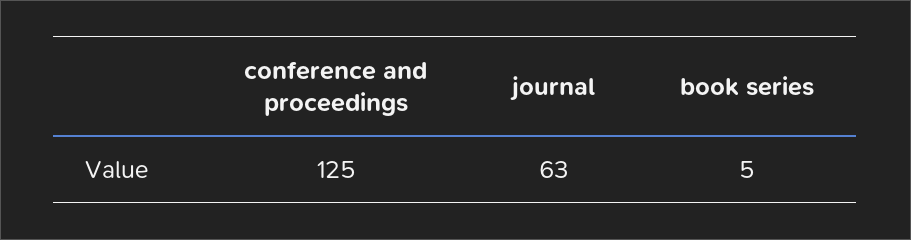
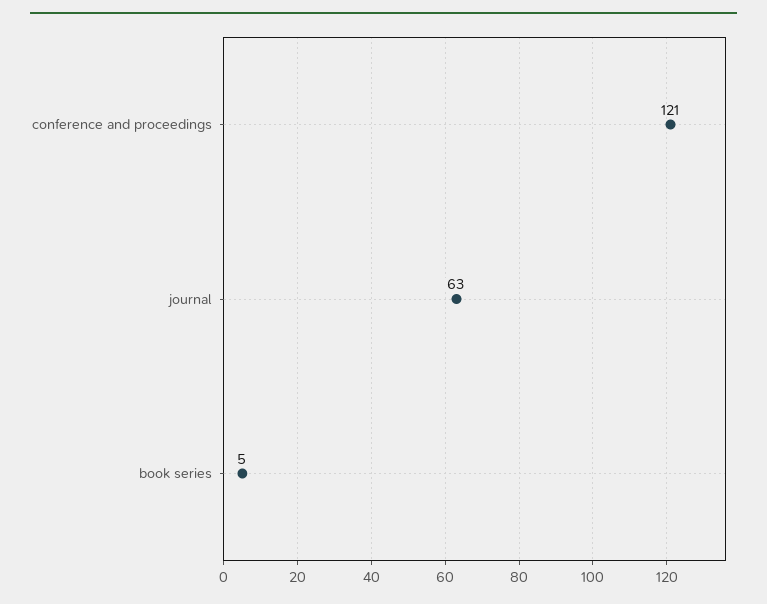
conference and proceedings: 125 -> 121

